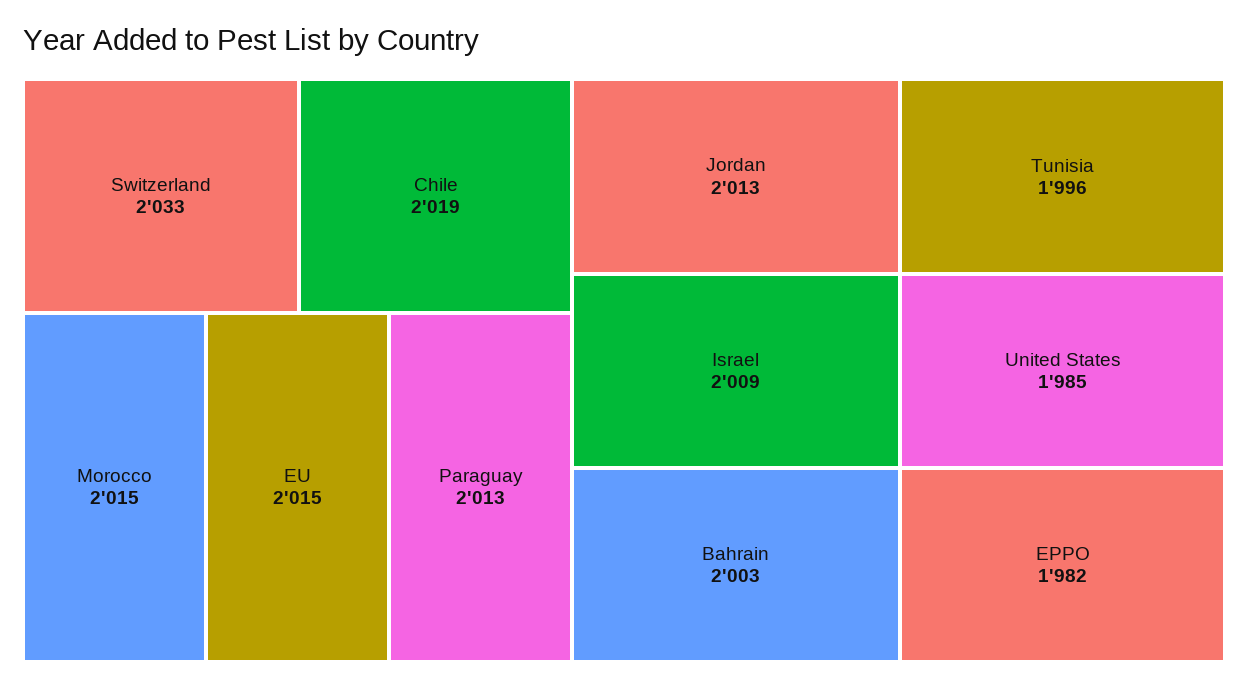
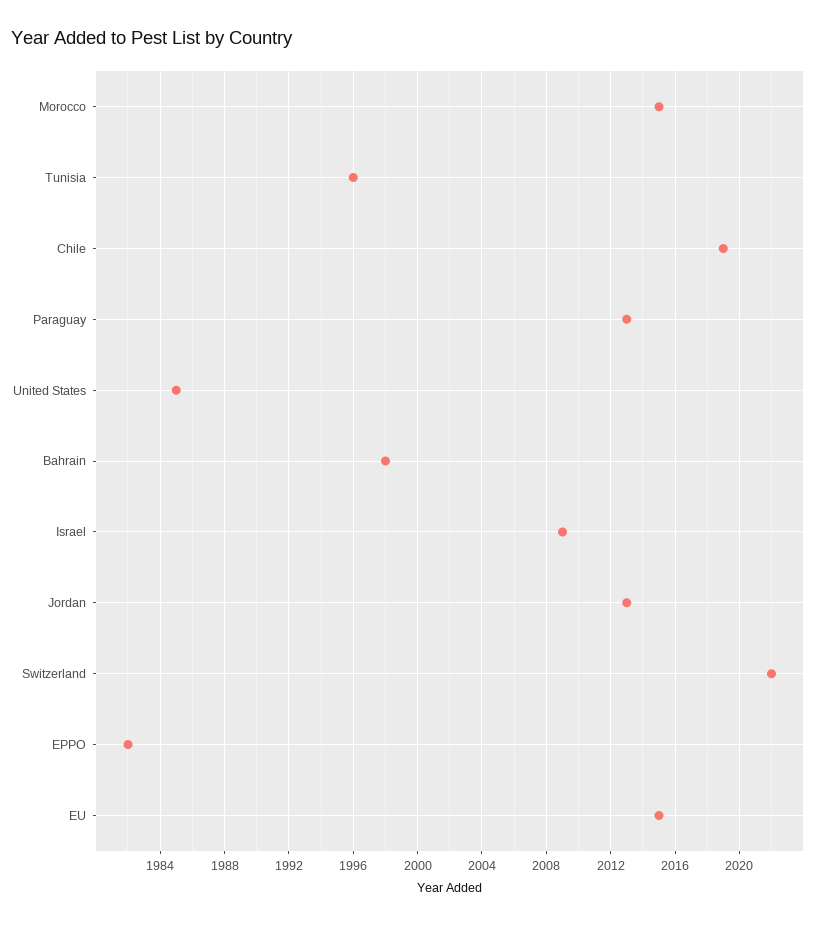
Switzerland: 2033 -> 2022
Bahrain: 2003 -> 1998

